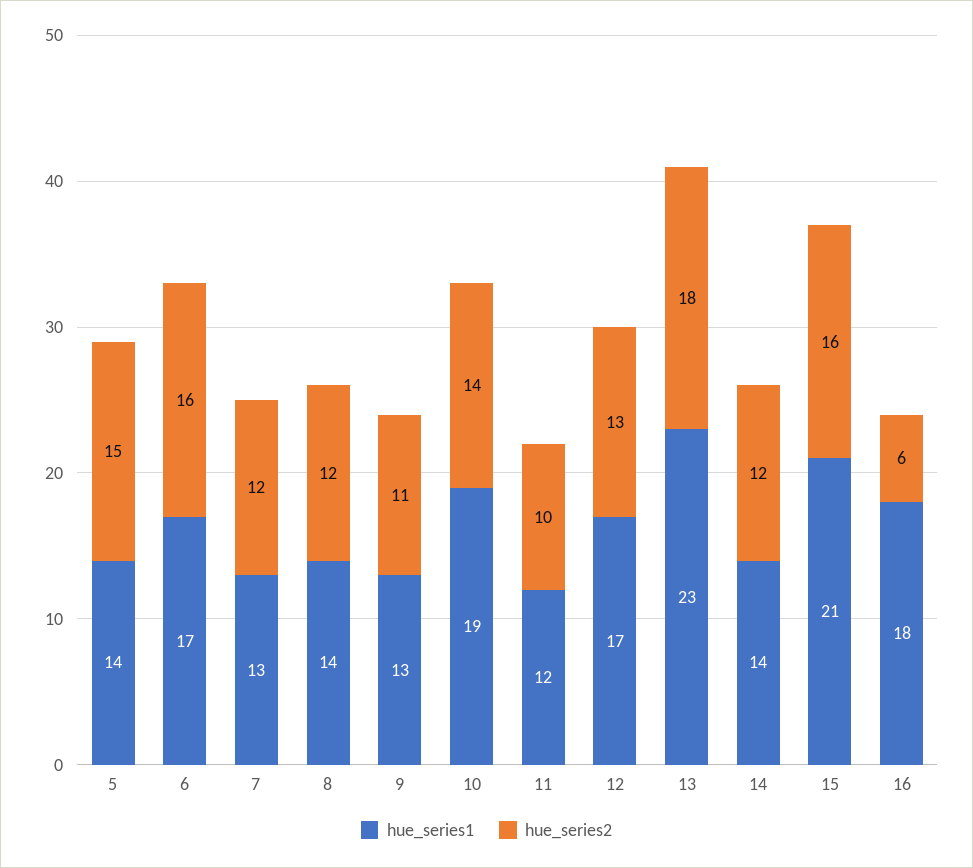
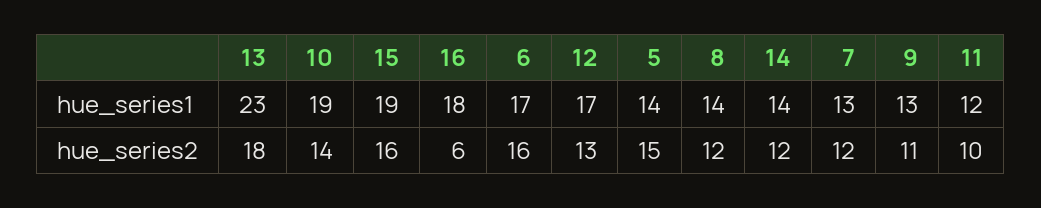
hue_series1, 15: 21 -> 19

